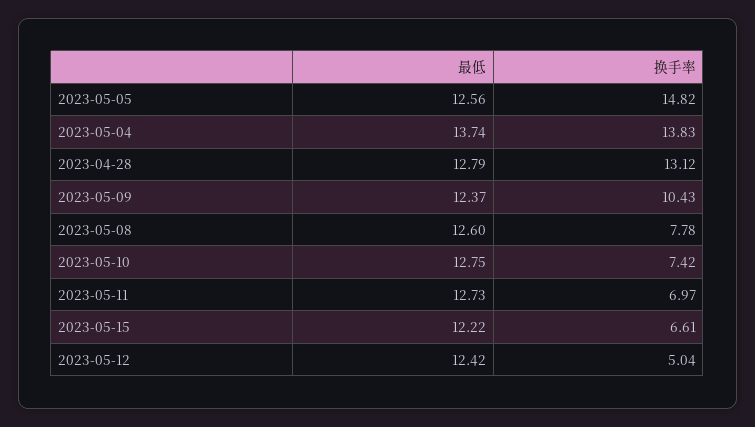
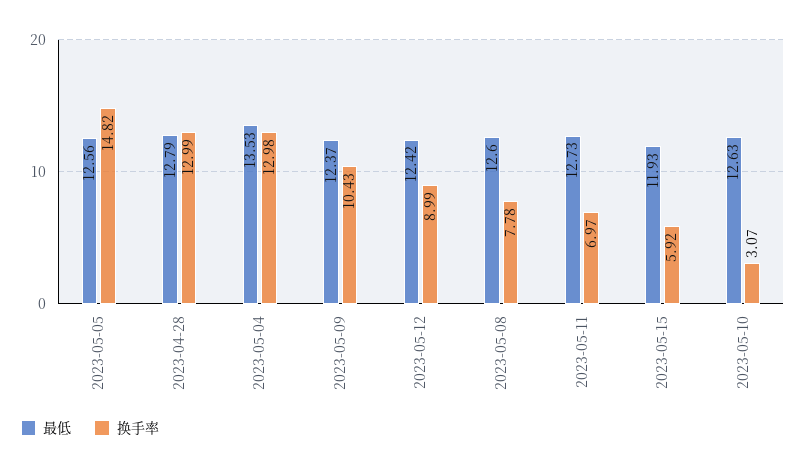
最低, 2023-05-04: 13.74 -> 13.53
换手率, 2023-05-04: 13.83 -> 12.98
换手率, 2023-04-28: 13.12 -> 12.99
最低, 2023-05-10: 12.75 -> 12.63
换手率, 2023-05-10: 7.42 -> 3.07
最低, 2023-05-15: 12.22 -> 11.93
换手率, 2023-05-15: 6.61 -> 5.92
换手率, 2023-05-12: 5.04 -> 8.99

